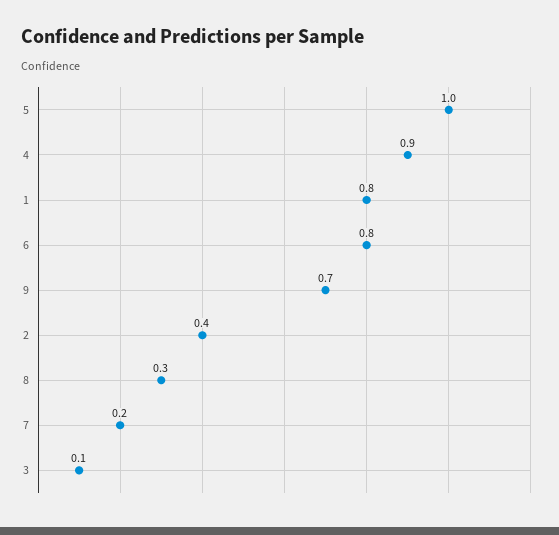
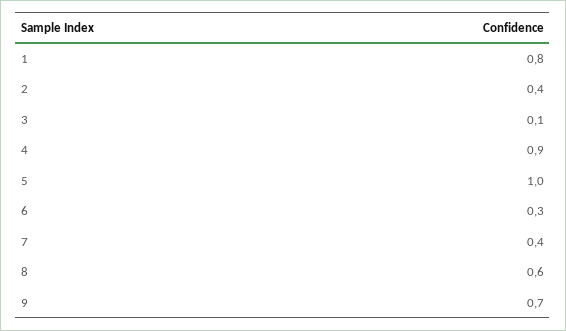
6: 0.8 -> 0.3
8: 0.3 -> 0.6
7: 0.2 -> 0.4

